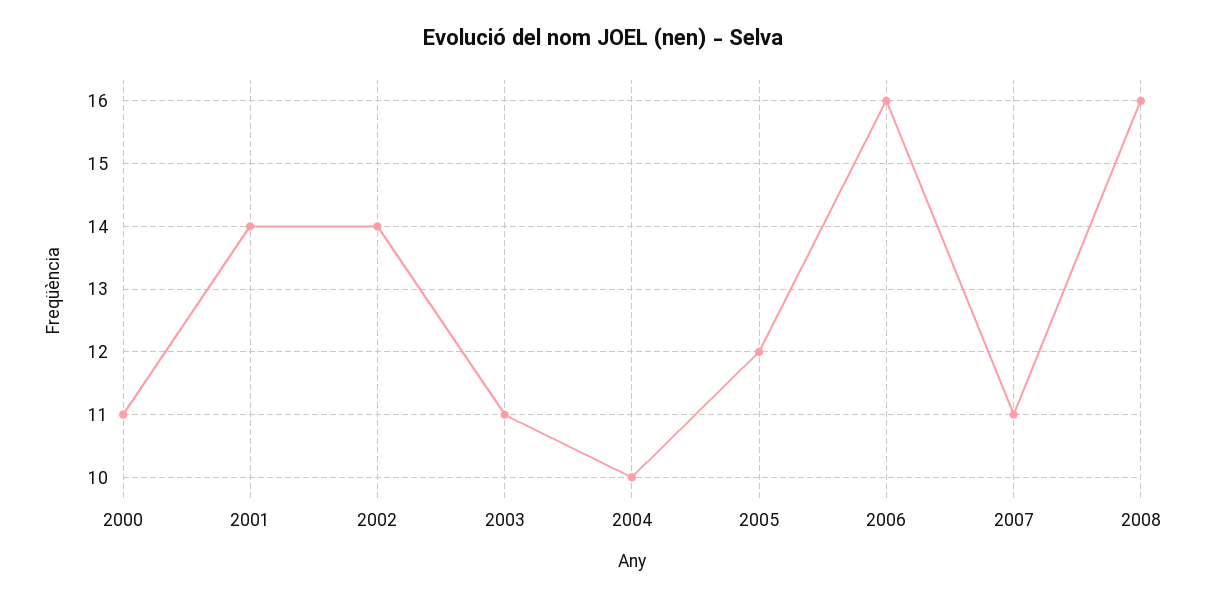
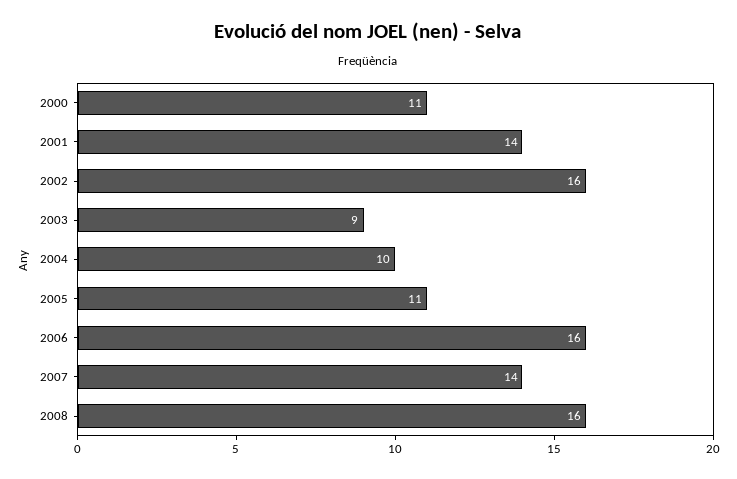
2002: 14 -> 16
2003: 11 -> 9
2005: 12 -> 11
2007: 11 -> 14

